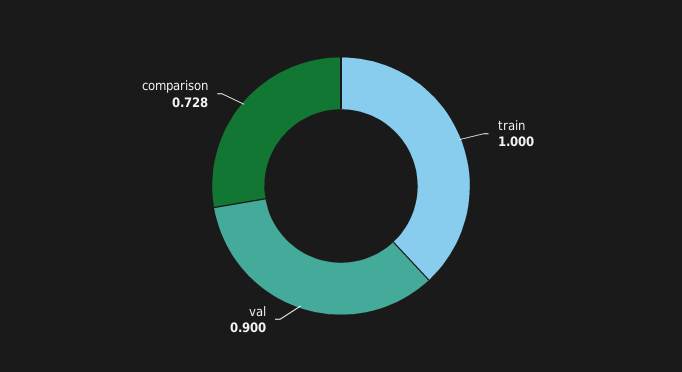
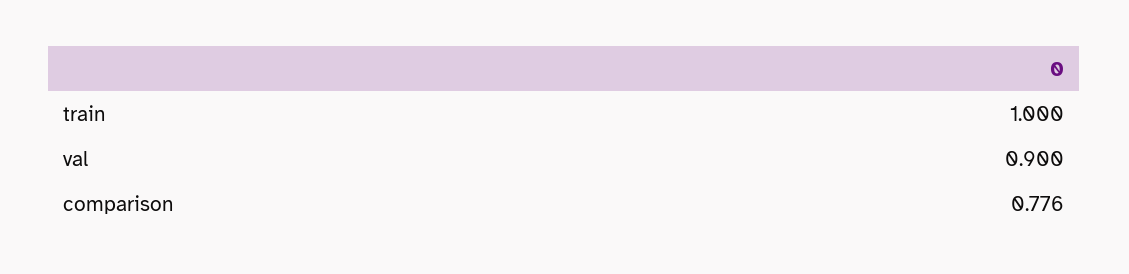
comparison: 0.728 -> 0.776

